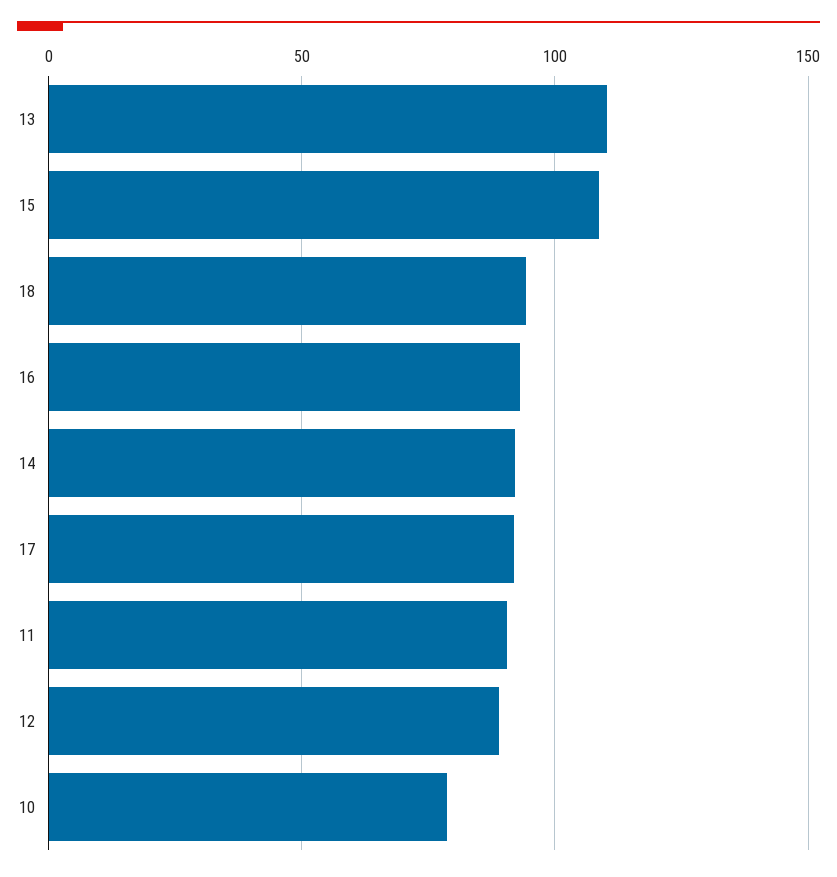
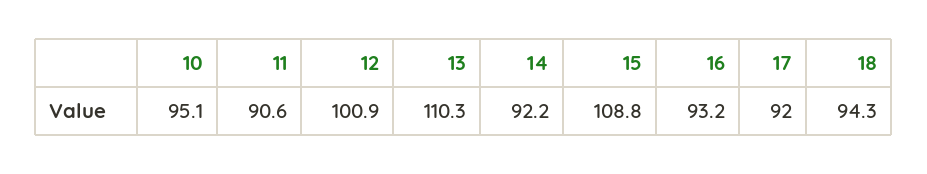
12: 90 -> 100.9
10: 80 -> 95.1

